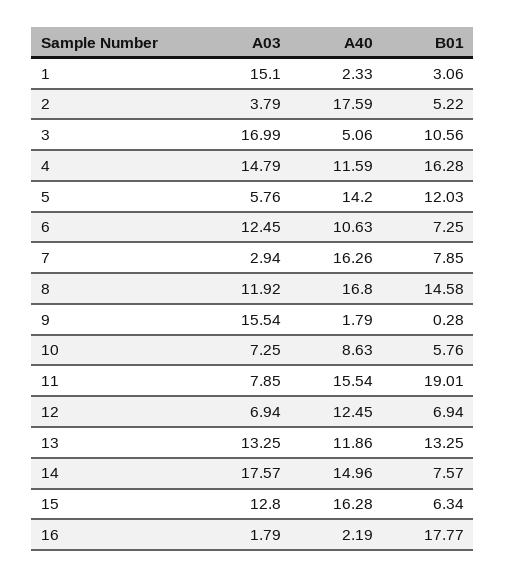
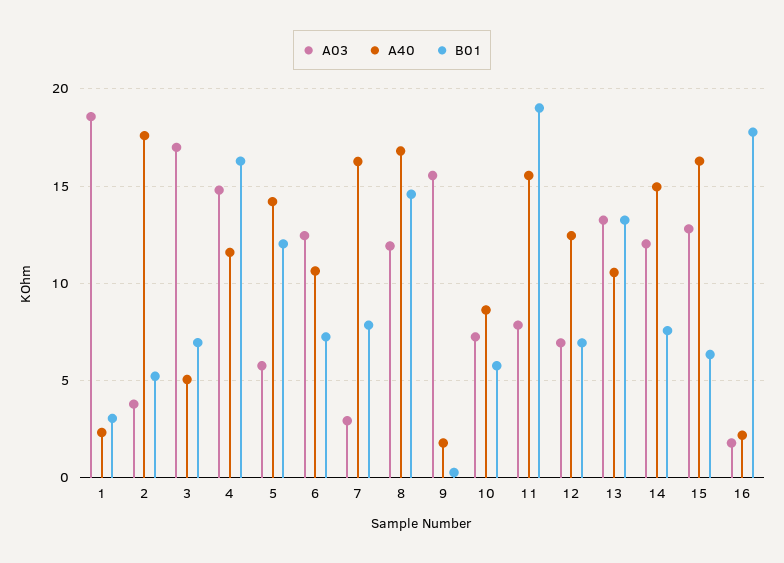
A03, 1: 15.1 -> 18.5
B01, 3: 10.56 -> 7
A40, 13: 11.86 -> 10.5
A03, 14: 17.57 -> 12

